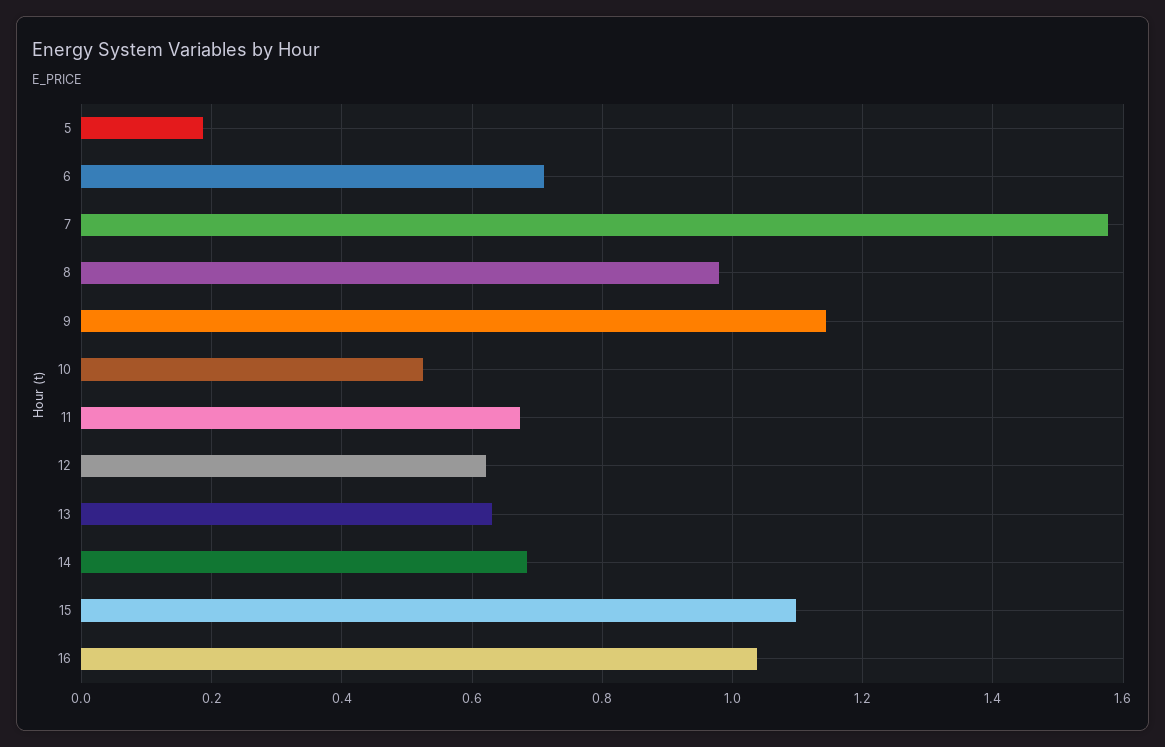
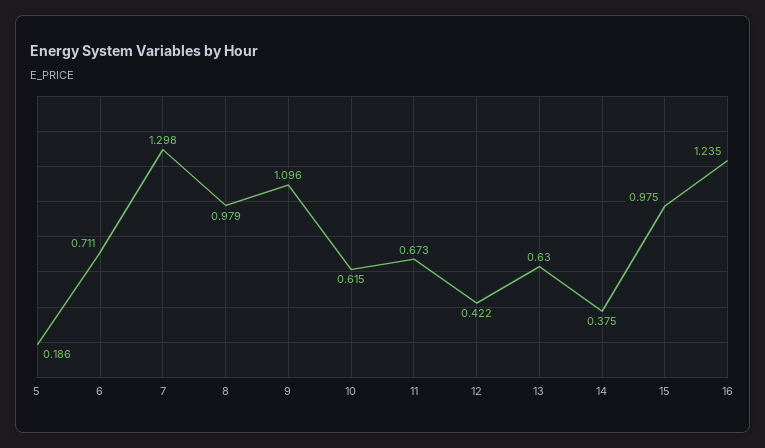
7: 1.58 -> 1.298
9: 1.14 -> 1.096
10: 0.52 -> 0.615
12: 0.62 -> 0.422
14: 0.68 -> 0.375
15: 1.1 -> 0.975
16: 1.04 -> 1.235

